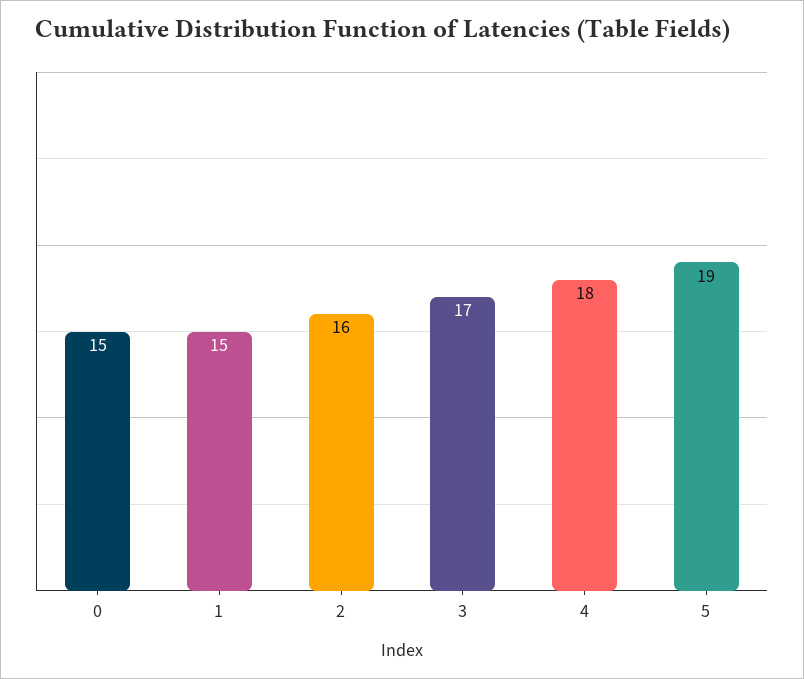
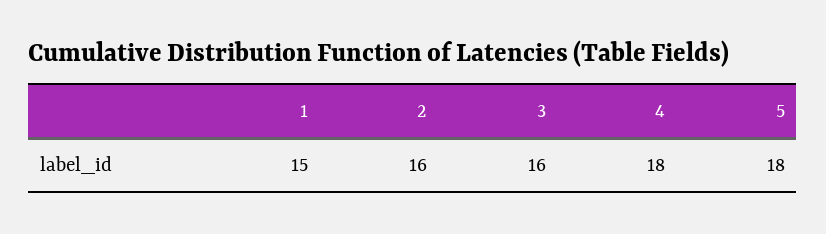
0: 15 -> none
3: 17 -> 16
5: 19 -> 18

